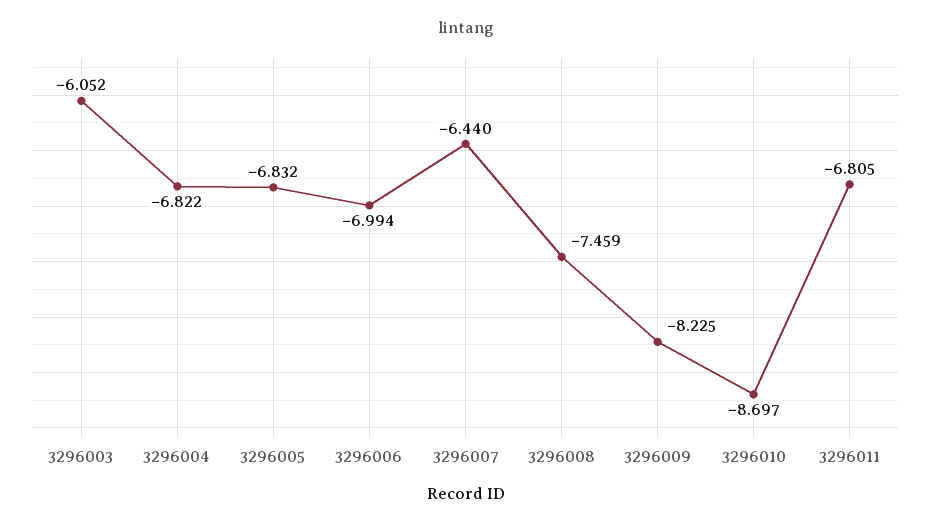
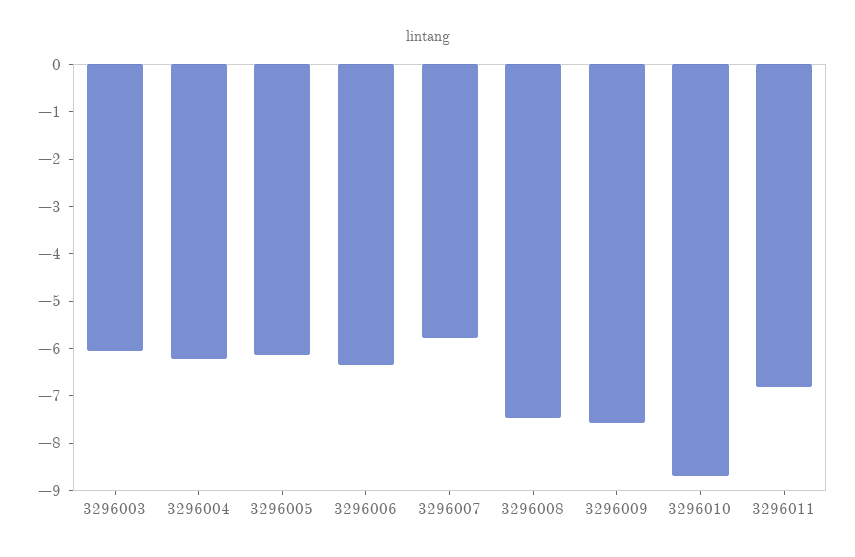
3296004: -6.822 -> -6.2
3296005: -6.832 -> -6.2
3296006: -6.994 -> -6.4
3296007: -6.44 -> -5.8
3296009: -8.225 -> -7.6

